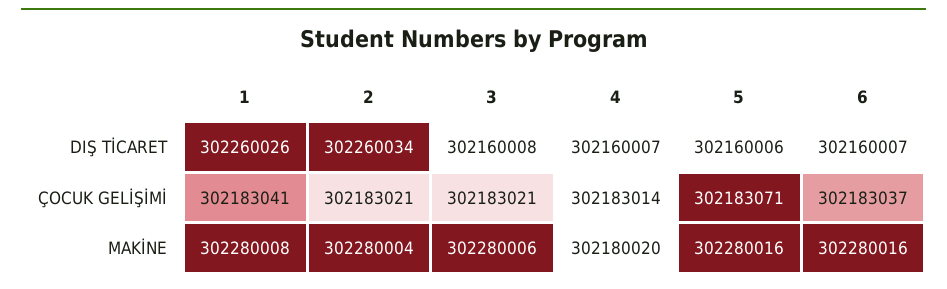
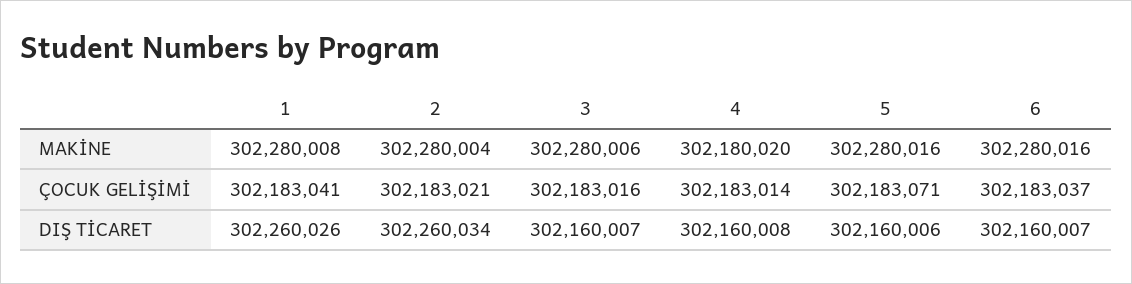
3, DIŞ TİCARET: 302160008 -> 302160007
4, DIŞ TİCARET: 302160007 -> 302160008
3, ÇOCUK GELİŞİMİ: 302183021 -> 302183016

